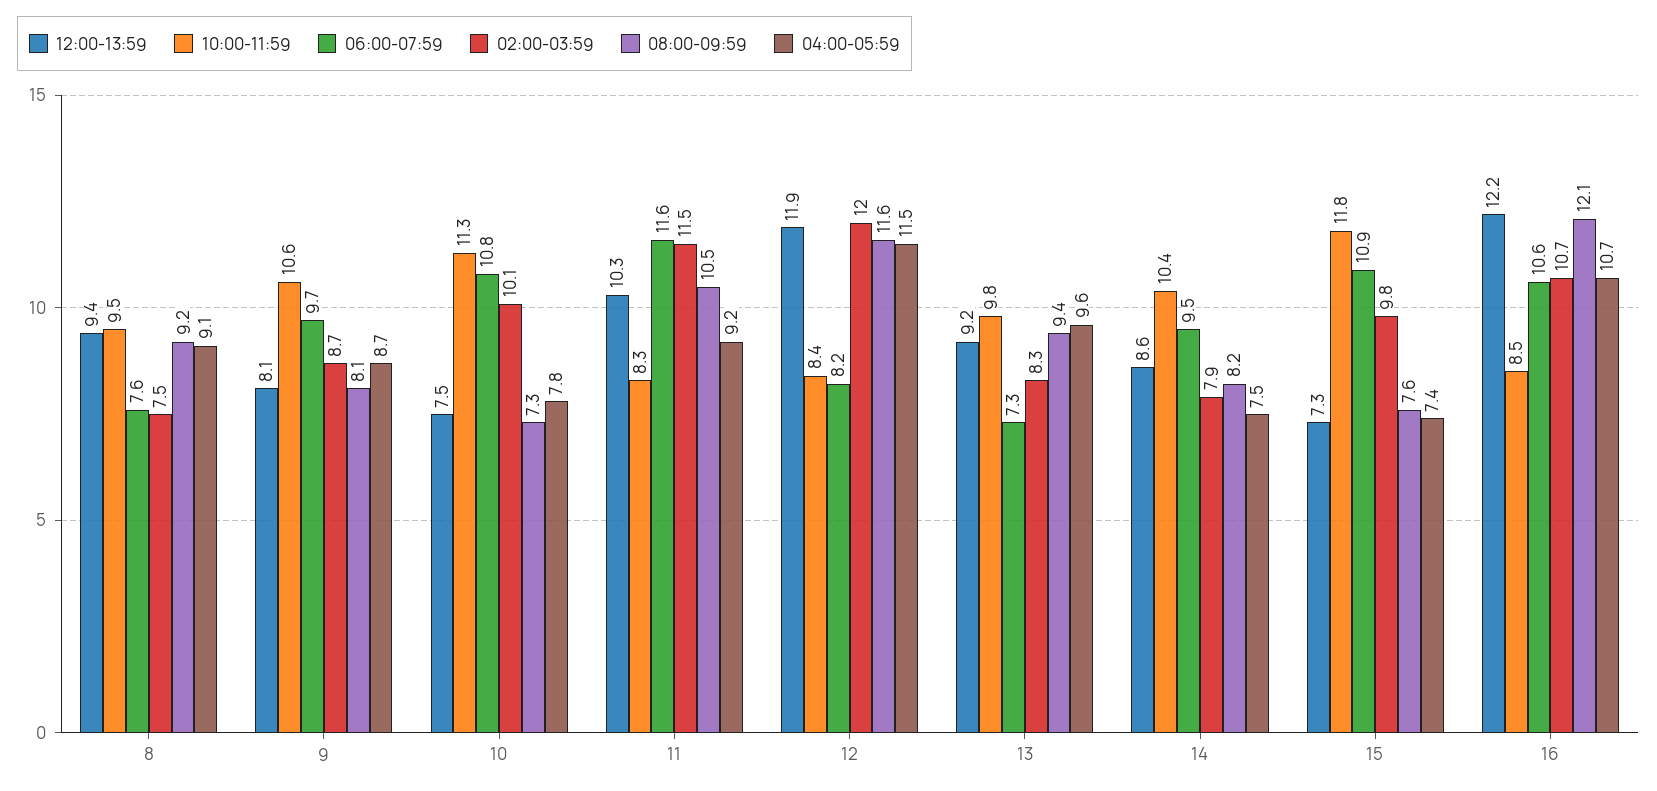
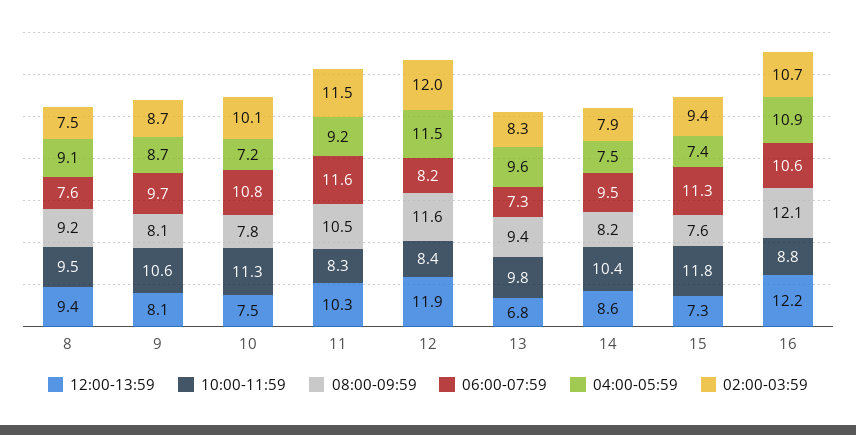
08:00-09:59, 10: 7.3 -> 7.8
04:00-05:59, 10: 7.8 -> 7.2
12:00-13:59, 13: 9.2 -> 6.8
06:00-07:59, 15: 10.9 -> 11.3
02:00-03:59, 15: 9.8 -> 9.4
10:00-11:59, 16: 8.5 -> 8.8
04:00-05:59, 16: 10.7 -> 10.9

